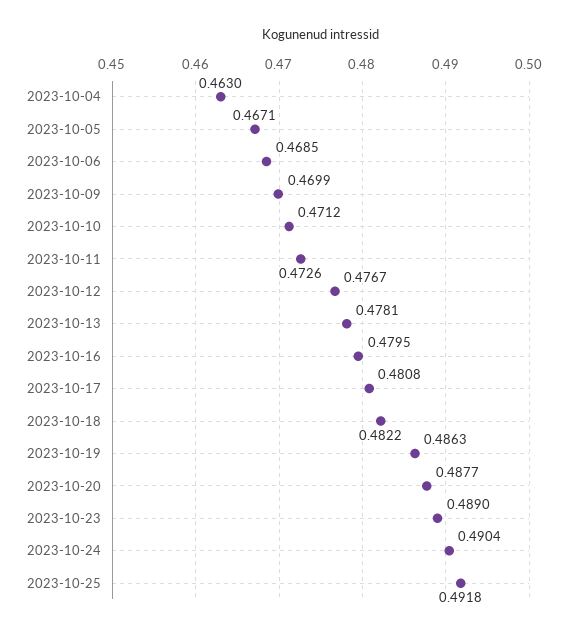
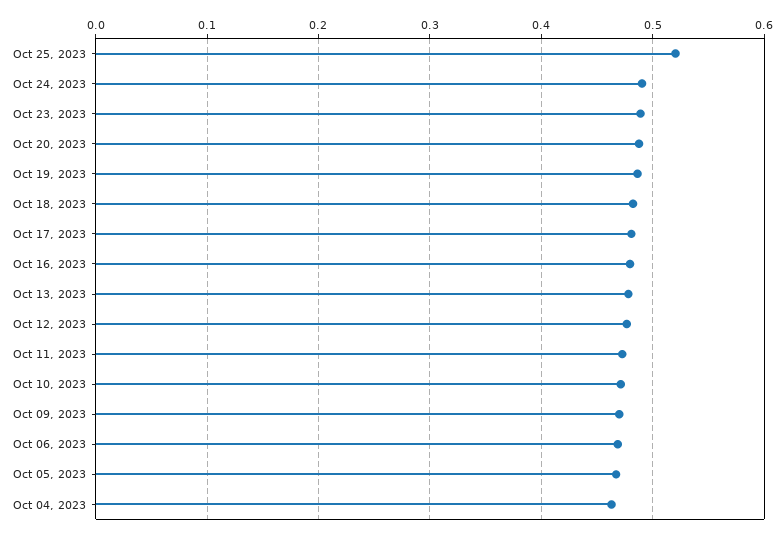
2023-10-25: 0.4918 -> 0.52

